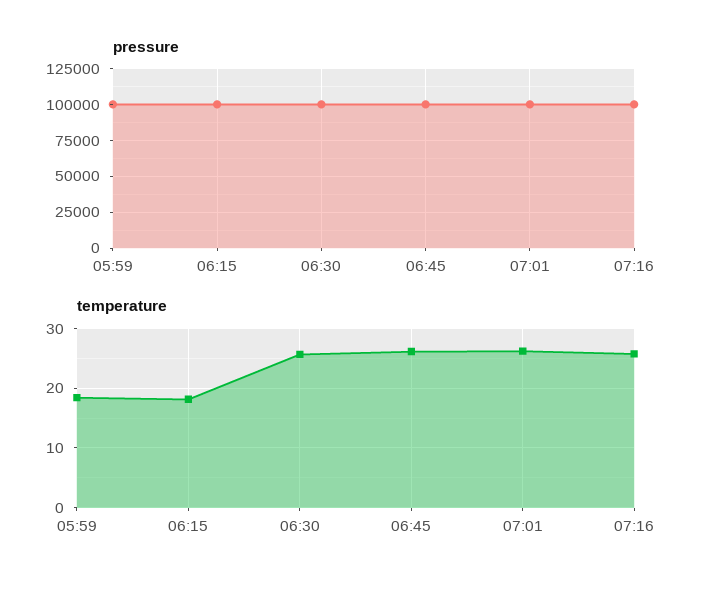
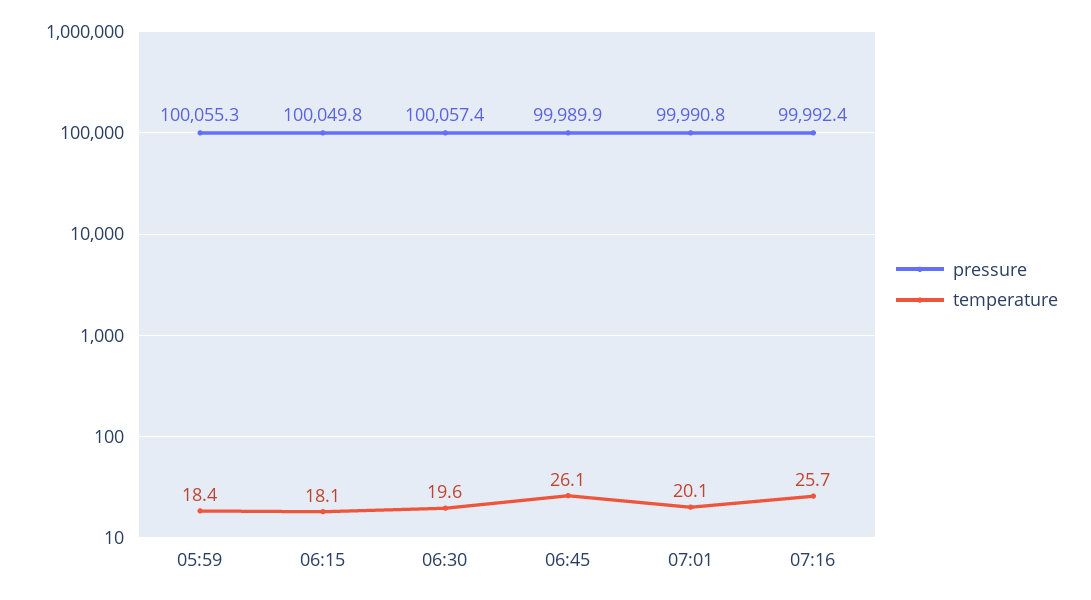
temperature, 06:30: 26 -> 19.6
temperature, 07:01: 26 -> 20.1

